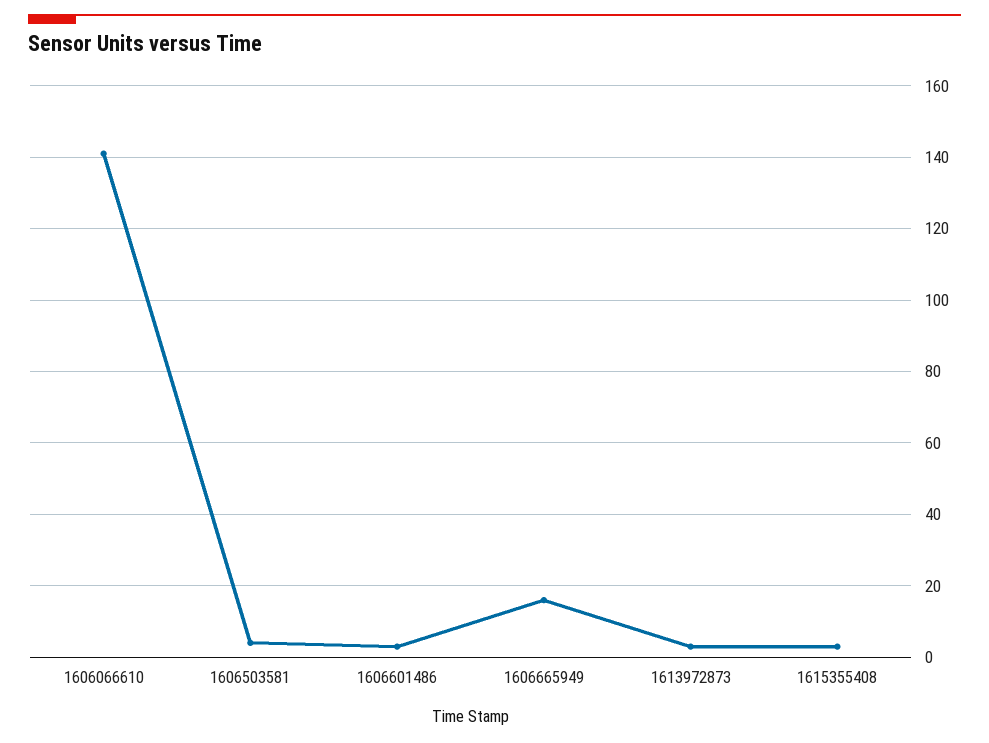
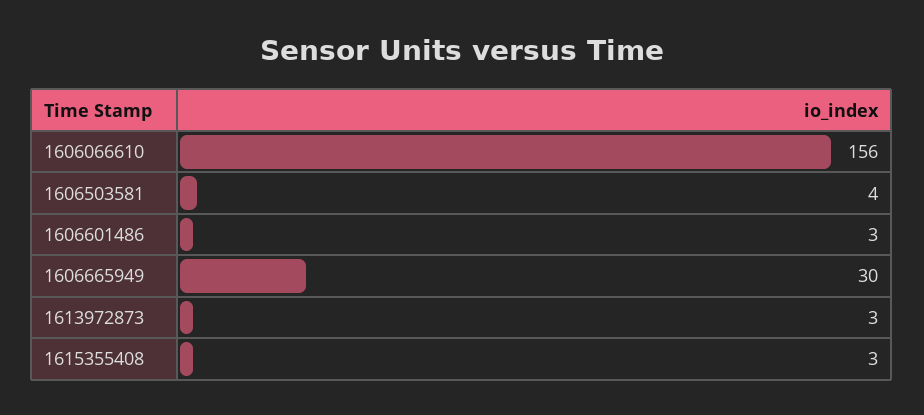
1606066610: 140 -> 156
1606665949: 15 -> 30

